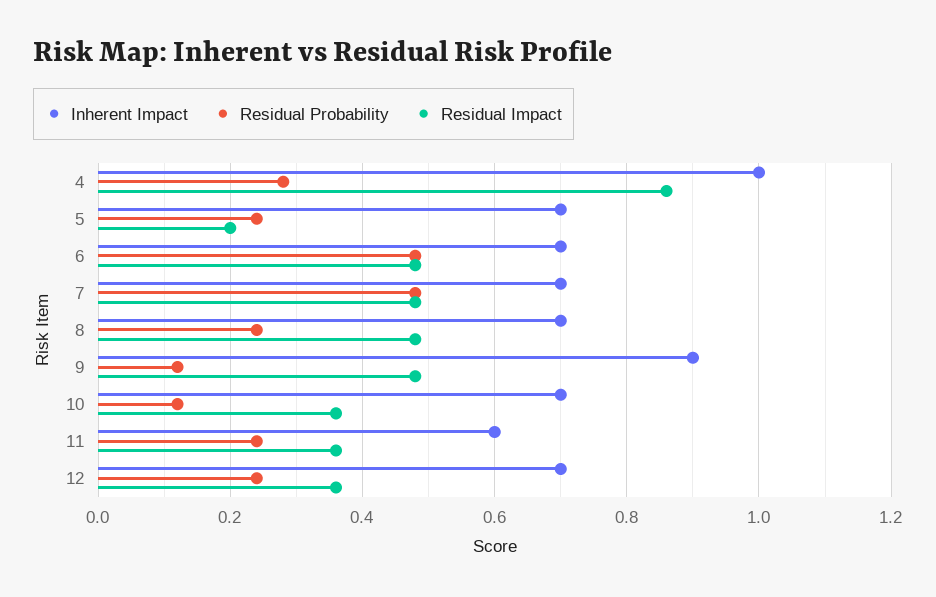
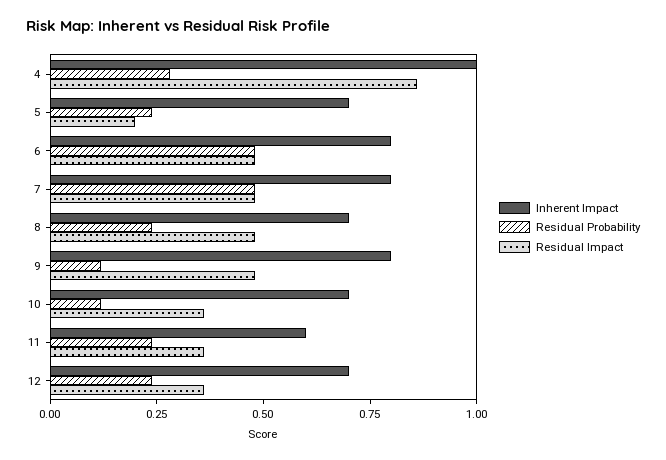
Inherent Impact, 6: 0.7 -> 0.8
Inherent Impact, 7: 0.7 -> 0.8
Inherent Impact, 9: 0.9 -> 0.8

